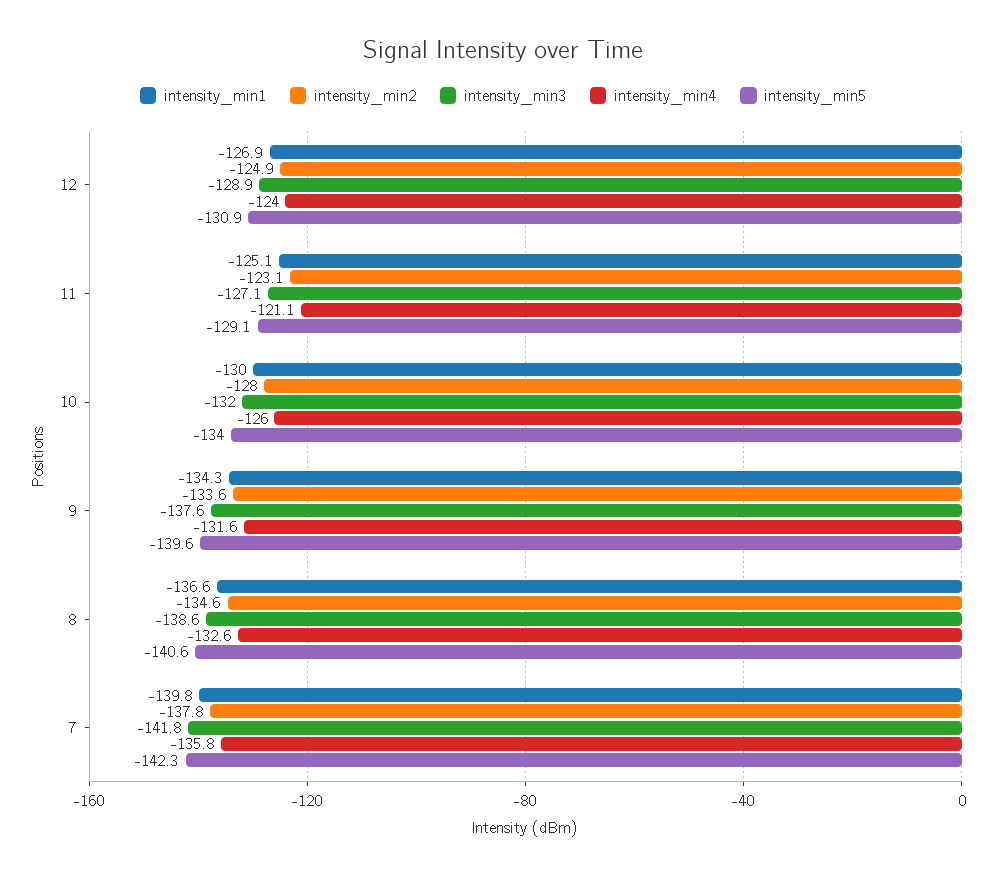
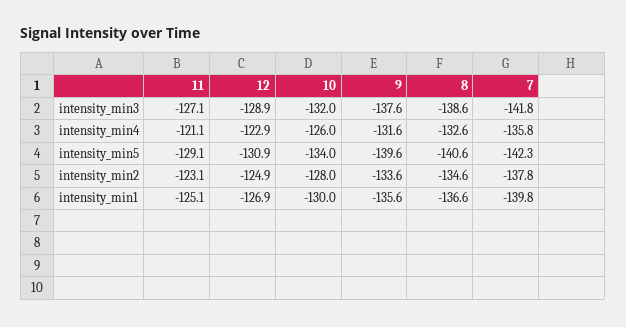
intensity_min4, 12: -124 -> -122.9
intensity_min1, 9: -134.3 -> -135.6

